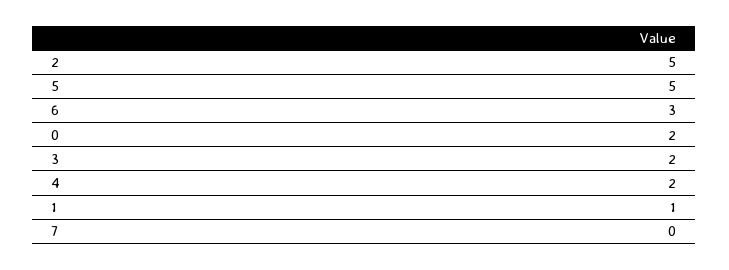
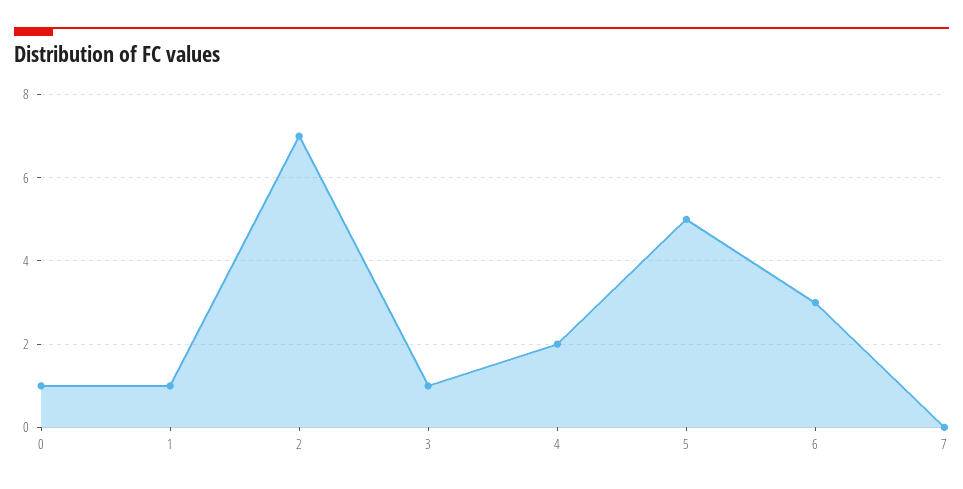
2: 5 -> 7
0: 2 -> 1
3: 2 -> 1

